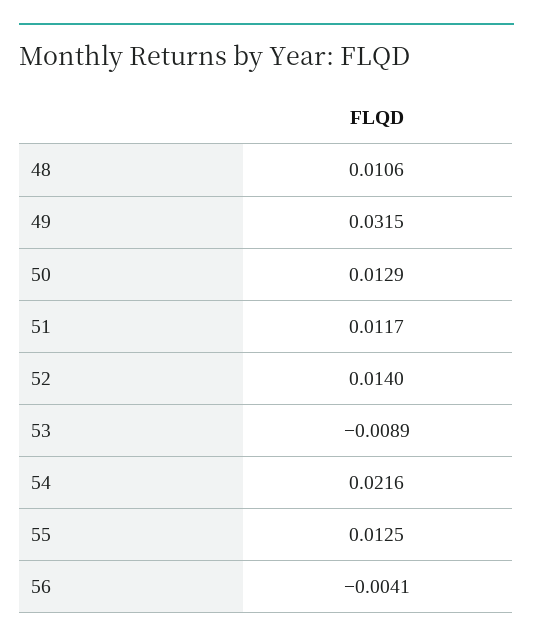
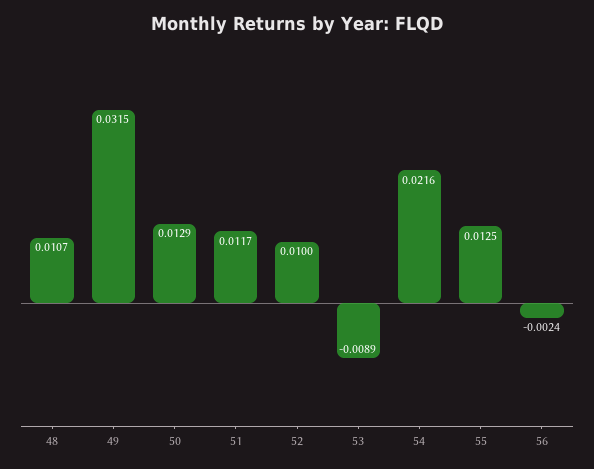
48: 0.0106 -> 0.0107
52: 0.014 -> 0.01
56: -0.0041 -> -0.0024

